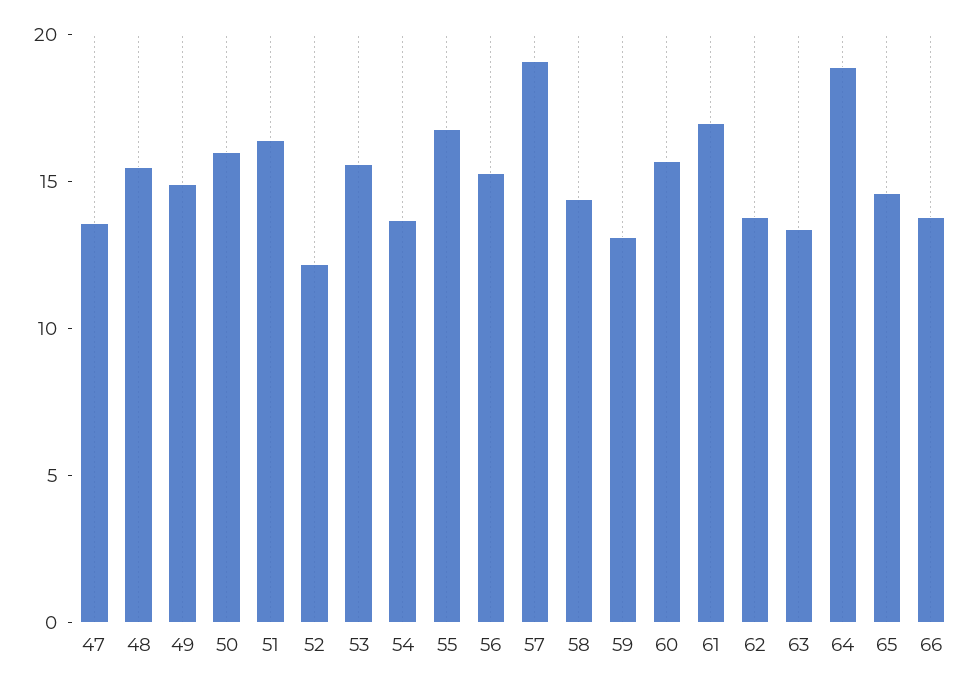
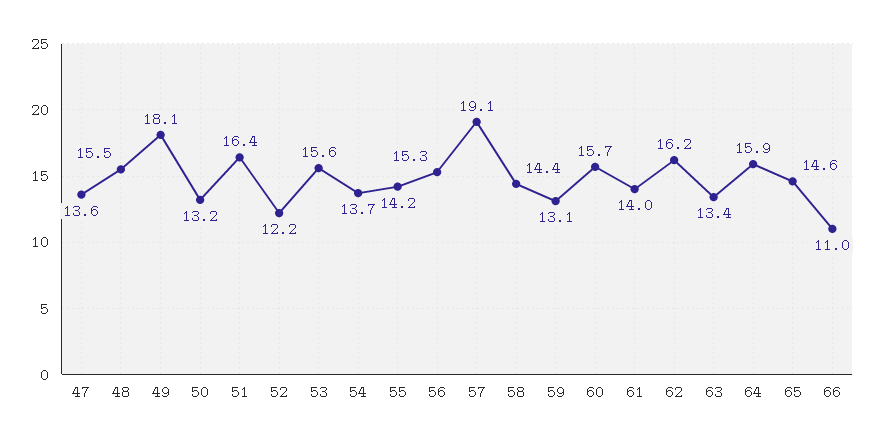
49: 15 -> 18.1
50: 16 -> 13.2
55: 17 -> 14.2
61: 17 -> 14
62: 14 -> 16.2
64: 19 -> 15.9
66: 14 -> 11

